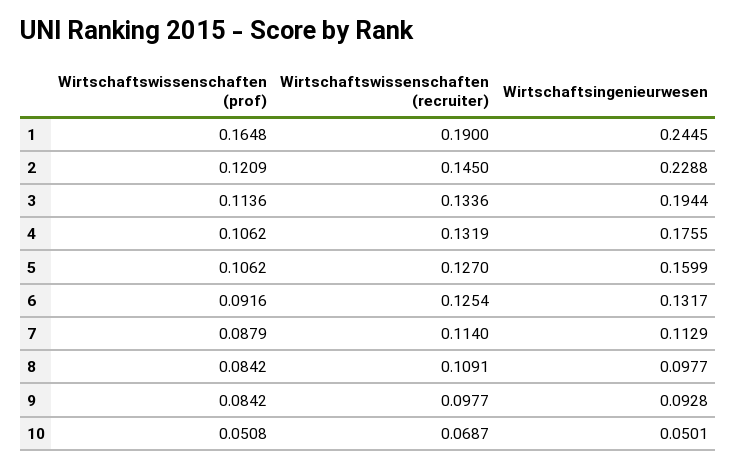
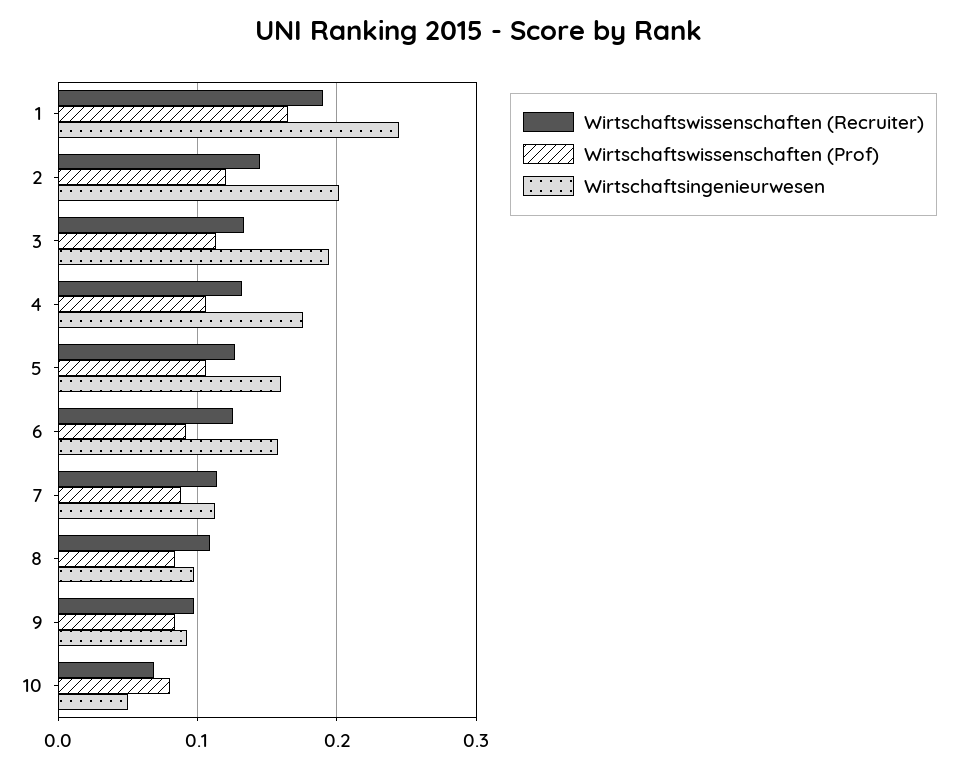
Wirtschaftsingenieurwesen, 2: 0.2288 -> 0.2
Wirtschaftsingenieurwesen, 6: 0.1317 -> 0.16
Wirtschaftswissenschaften (prof), 10: 0.0508 -> 0.08

